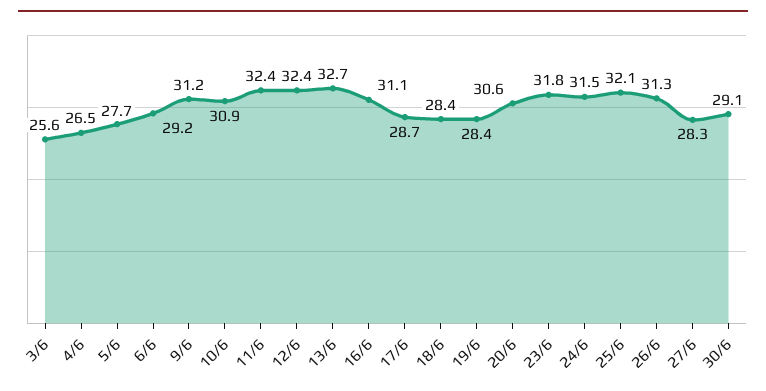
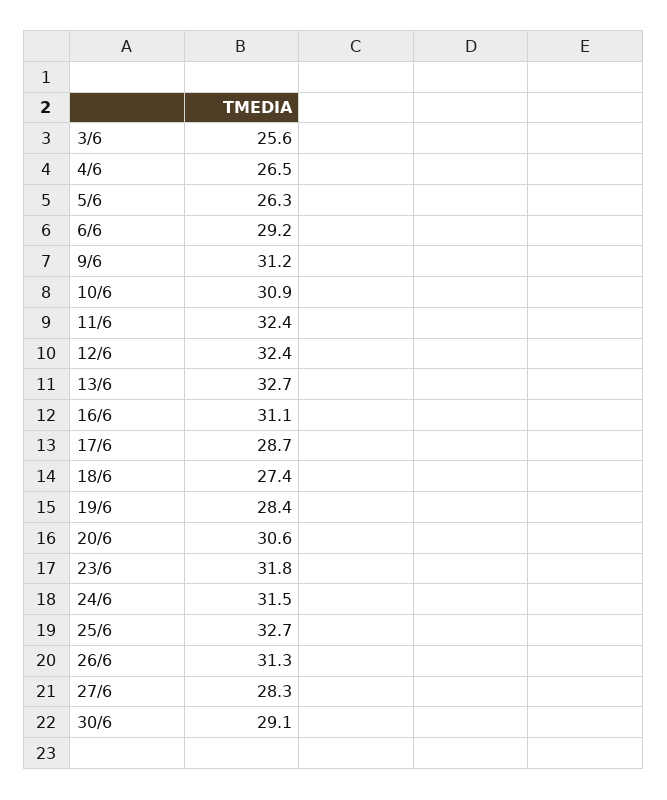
5/6: 27.7 -> 26.3
18/6: 28.4 -> 27.4
25/6: 32.1 -> 32.7

